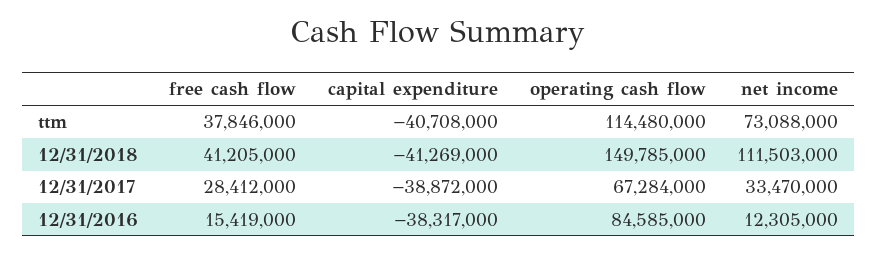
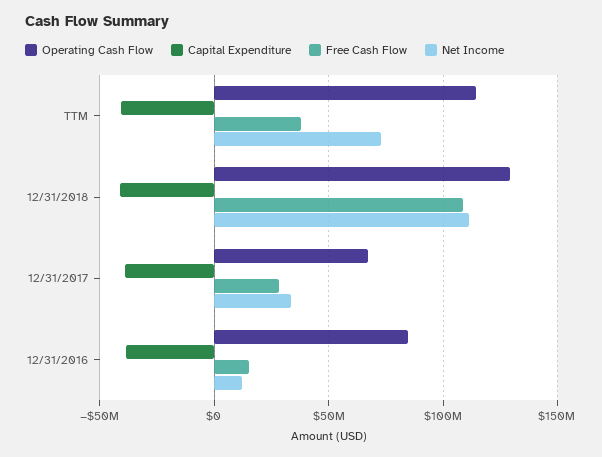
free cash flow, 12/31/2018: 41205000 -> 110000000
operating cash flow, 12/31/2018: 149785000 -> 130000000

